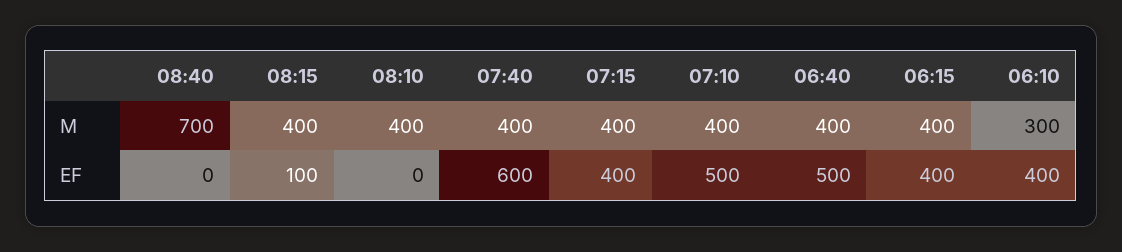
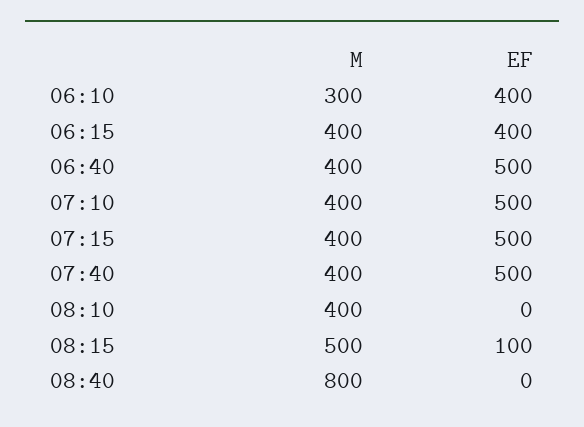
08:40, M: 700 -> 800
08:15, M: 400 -> 500
07:40, EF: 600 -> 500
07:15, EF: 400 -> 500

